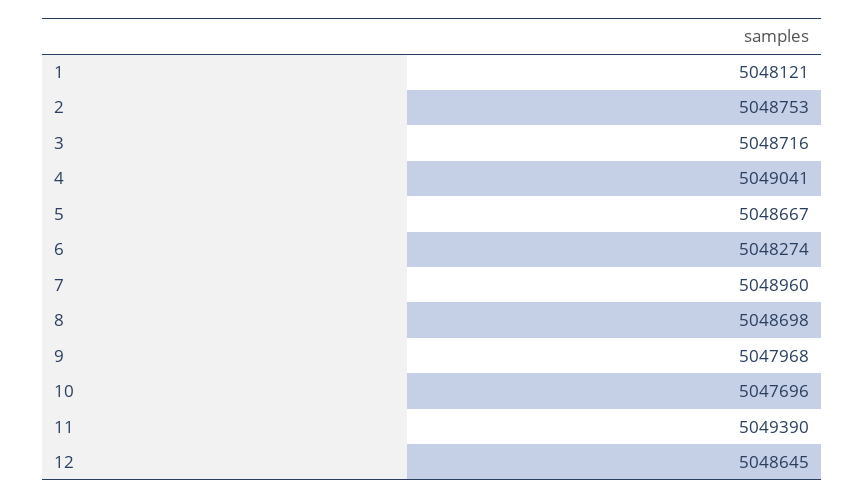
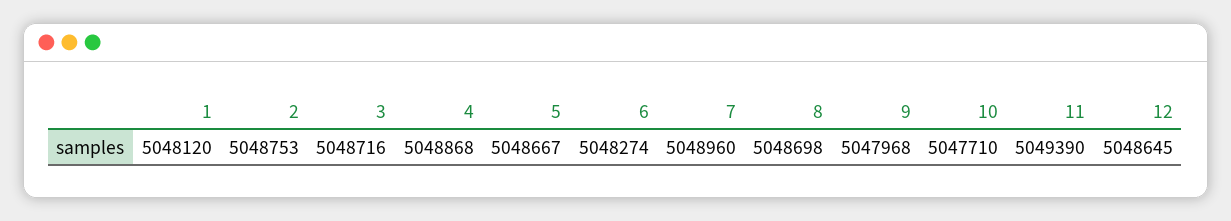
1: 5048121 -> 5048120
4: 5049041 -> 5048868
10: 5047696 -> 5047710

